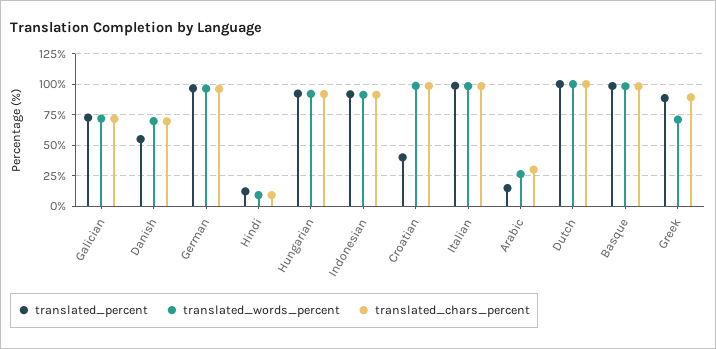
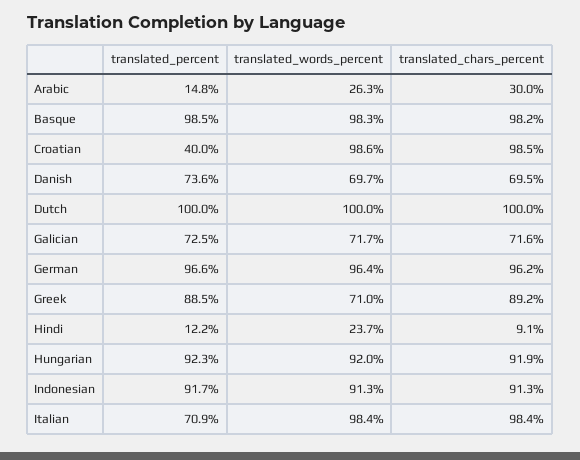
translated_percent, Danish: 55 -> 73.6
translated_words_percent, Hindi: 10 -> 23.7
translated_percent, Italian: 100 -> 70.9

